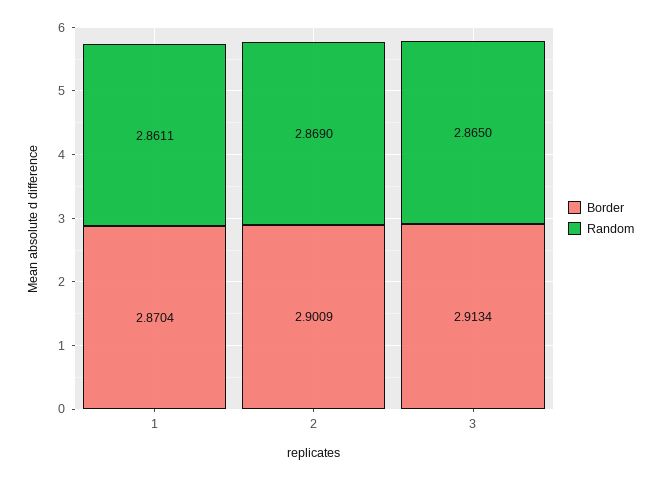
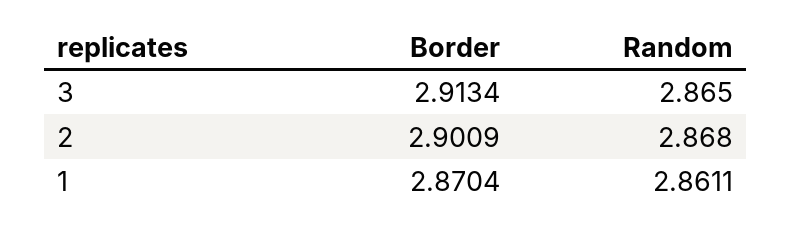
Random, 2: 2.869 -> 2.868

